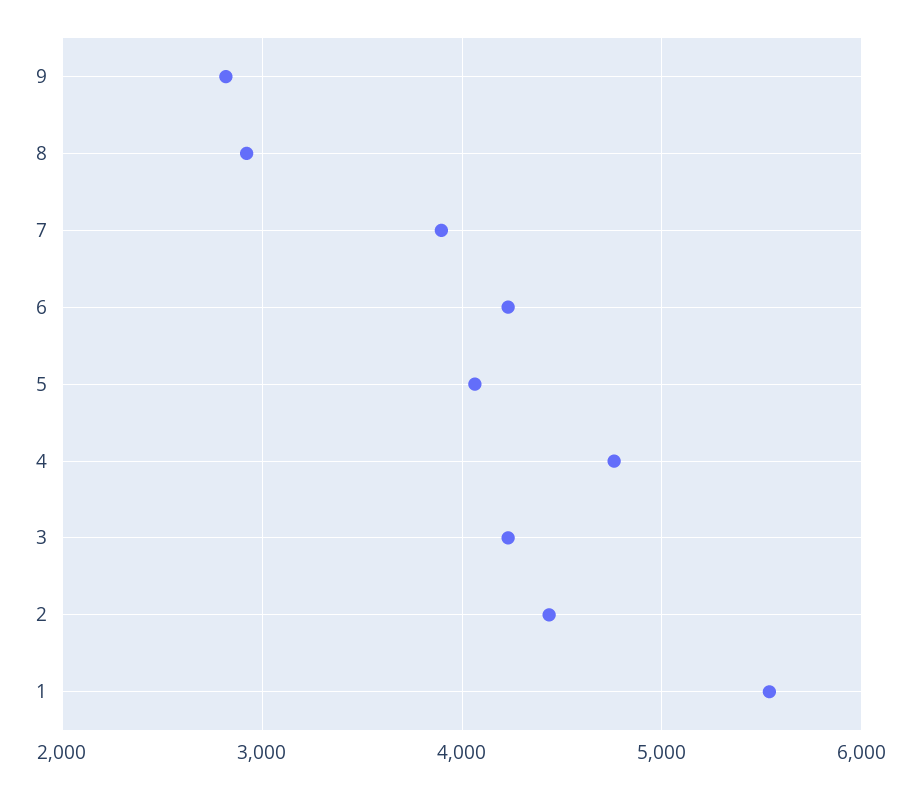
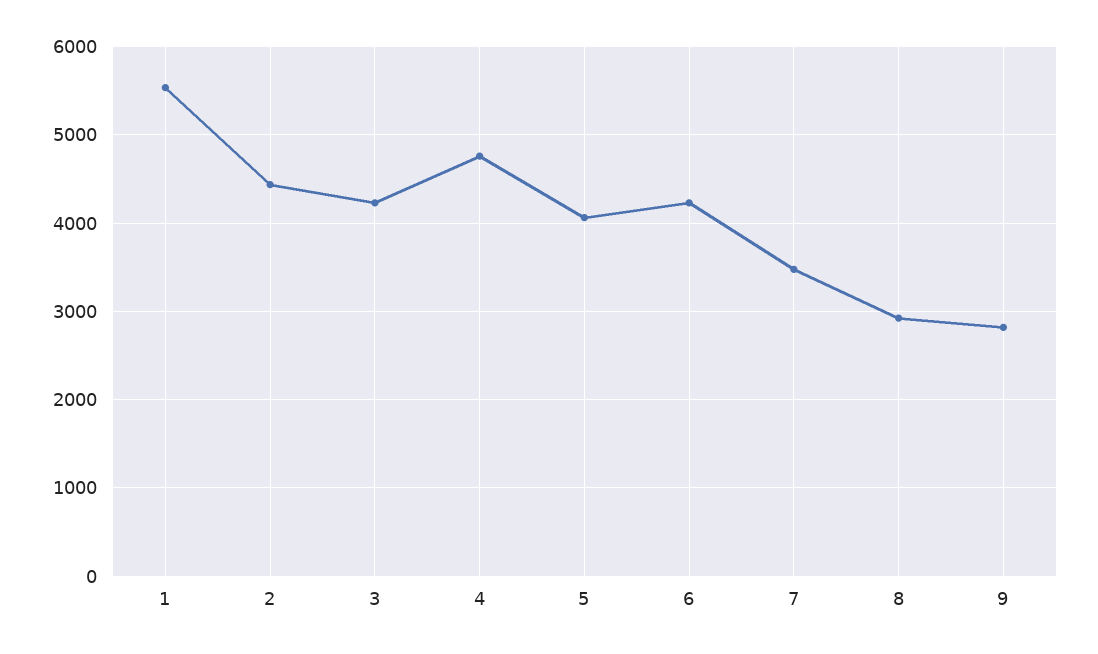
7: 3900 -> 3500

